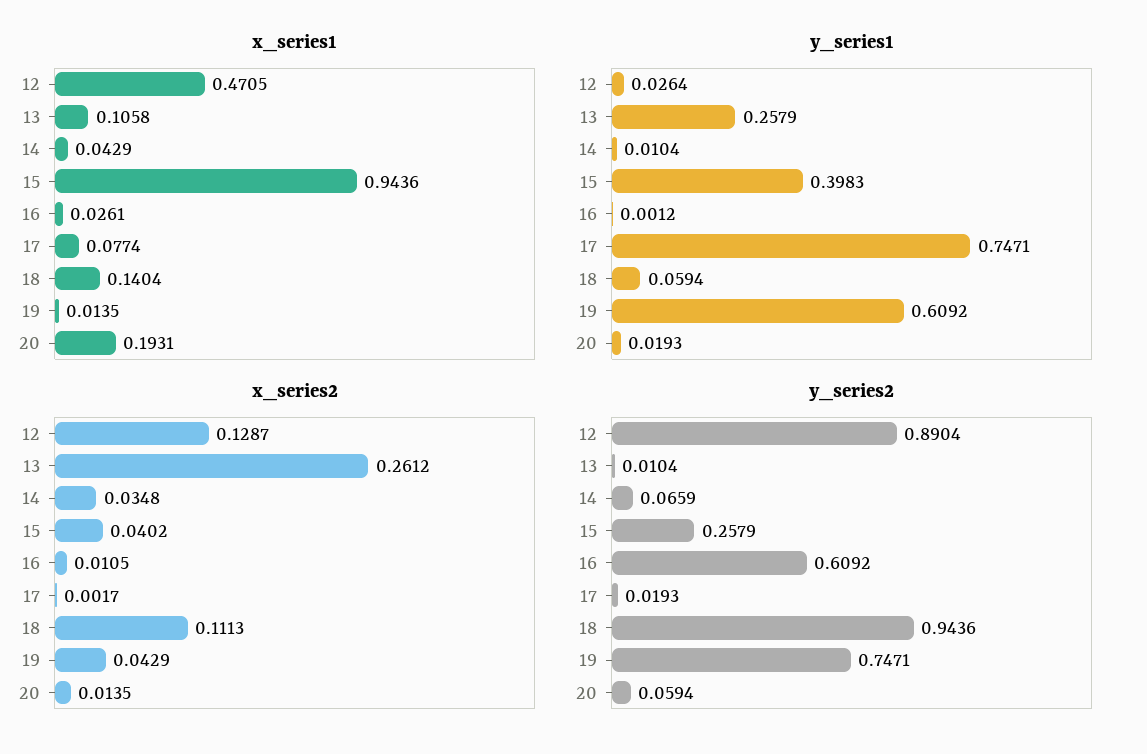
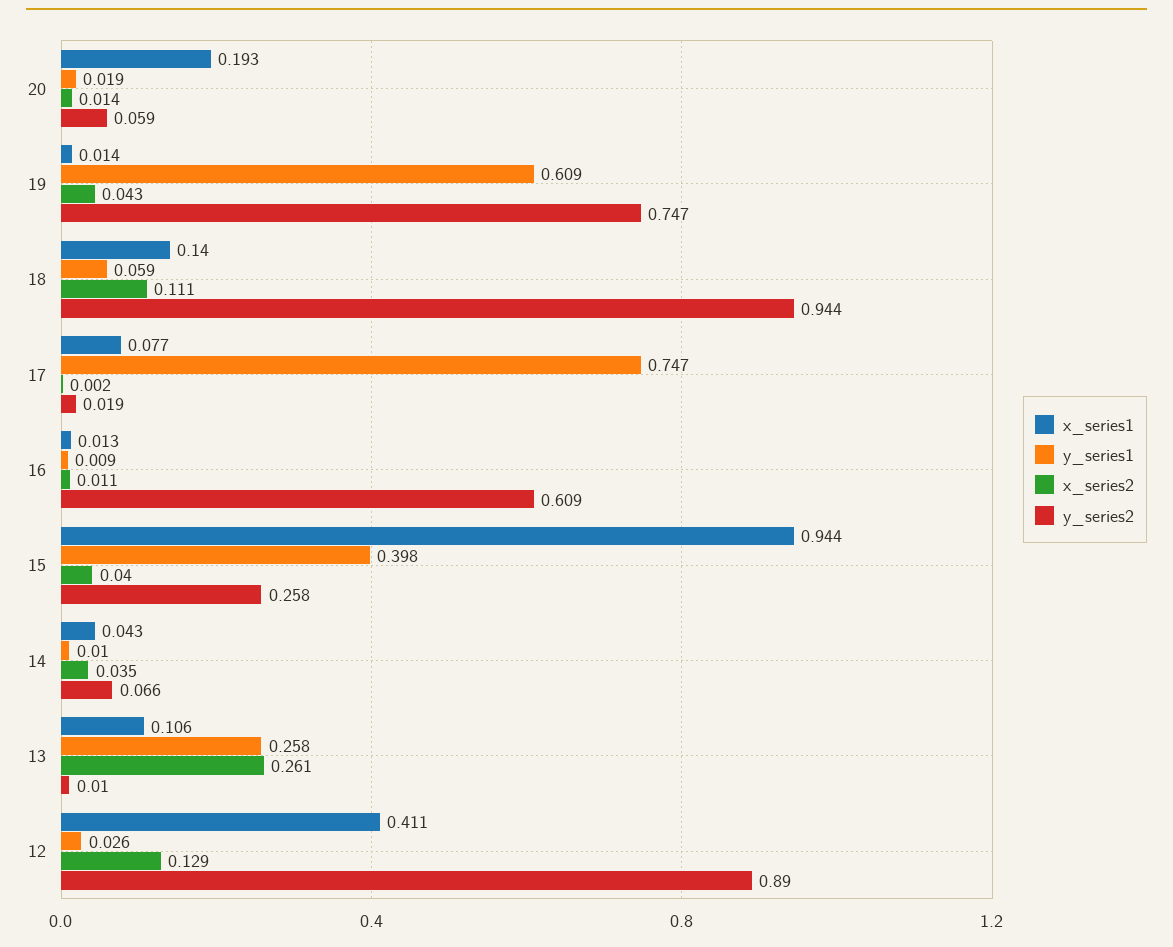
x_series1, 12: 0.4705 -> 0.411
x_series1, 16: 0.0261 -> 0.013
y_series1, 16: 0.0012 -> 0.009

